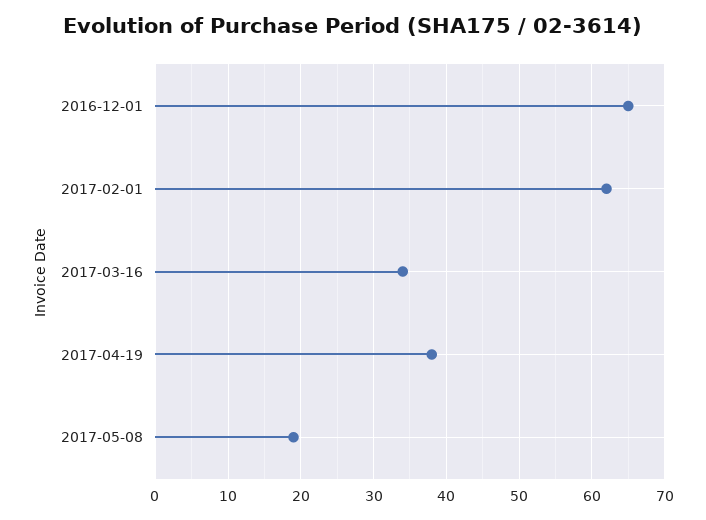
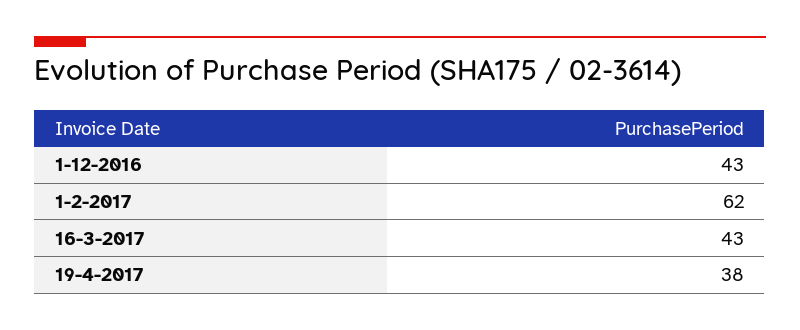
2016-12-01: 65 -> 43
2017-03-16: 34 -> 43
2017-05-08: 19 -> none

